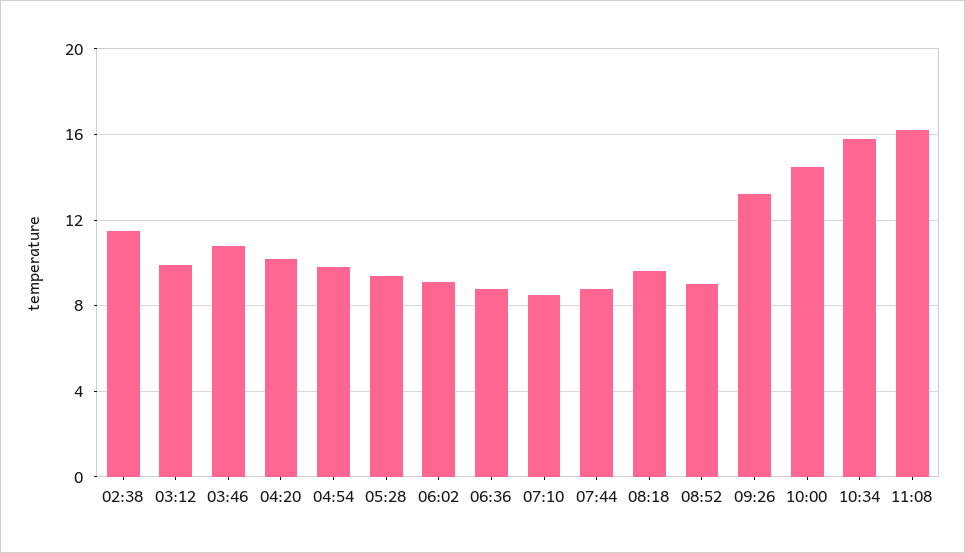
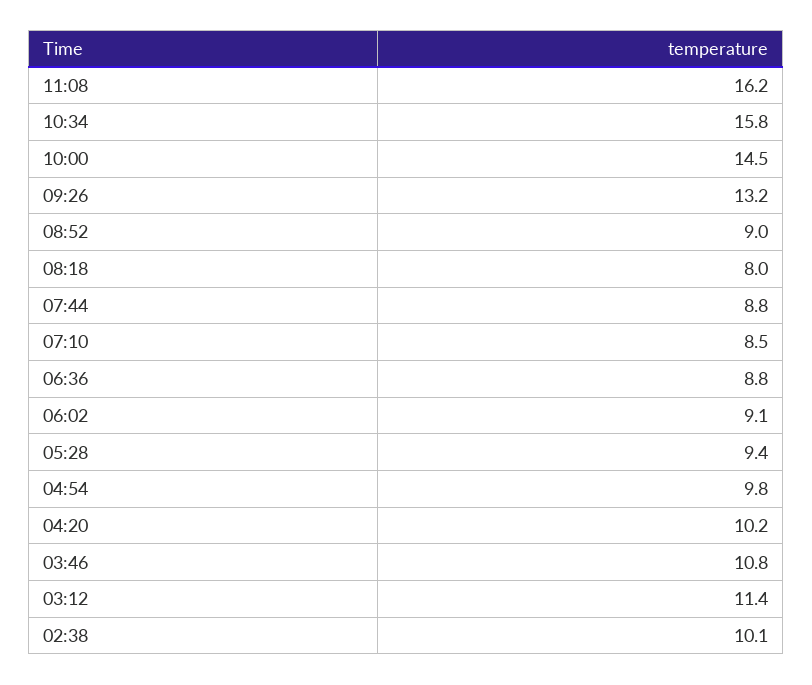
02:38: 11.5 -> 10.1
03:12: 10 -> 11.4
08:18: 9.5 -> 8

